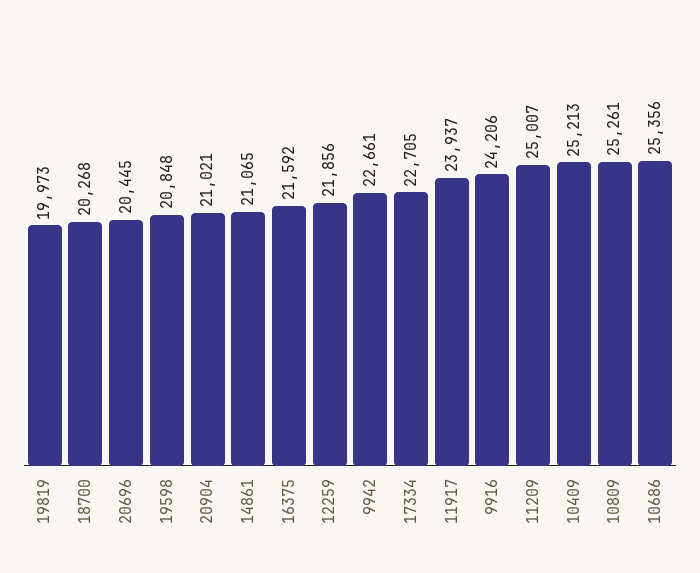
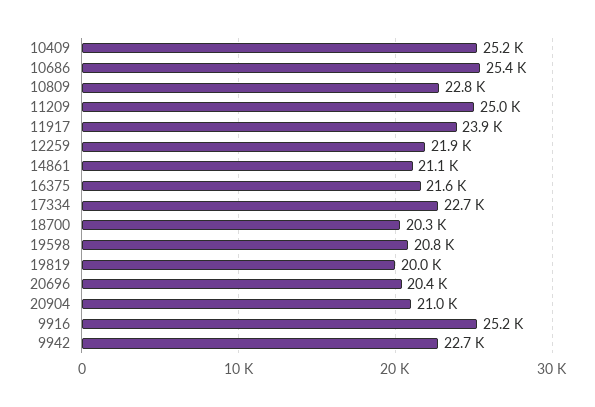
9916: 24206 -> 25200
10809: 25261 -> 22800

